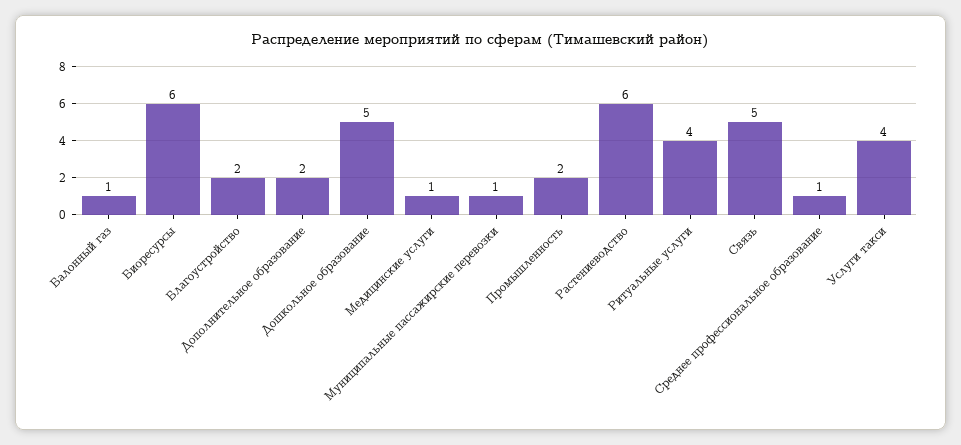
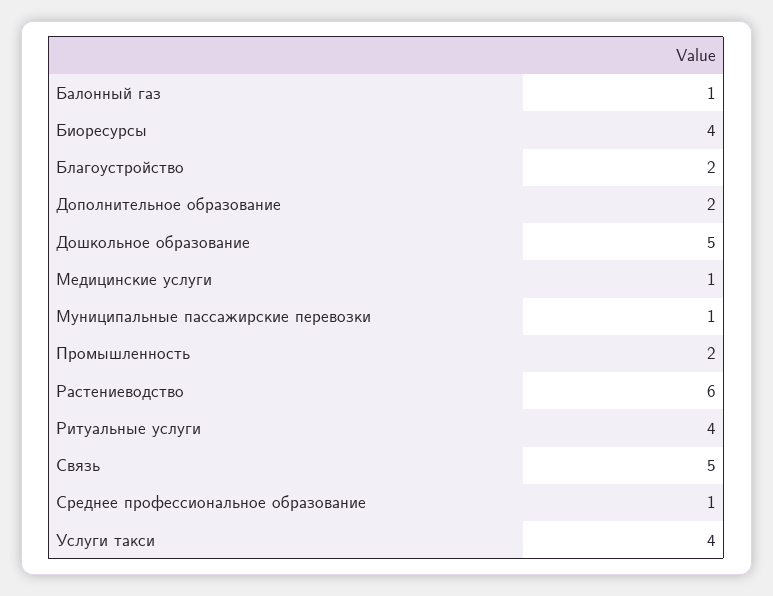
Биоресурсы: 6 -> 4

